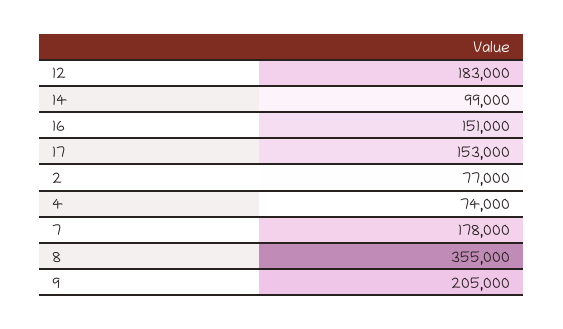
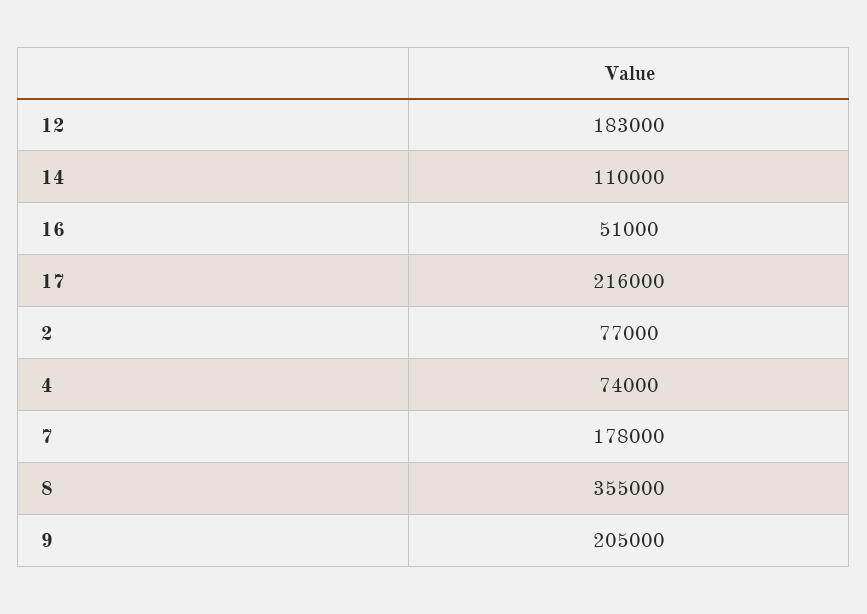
14: 99000 -> 110000
16: 151000 -> 51000
17: 153000 -> 216000

